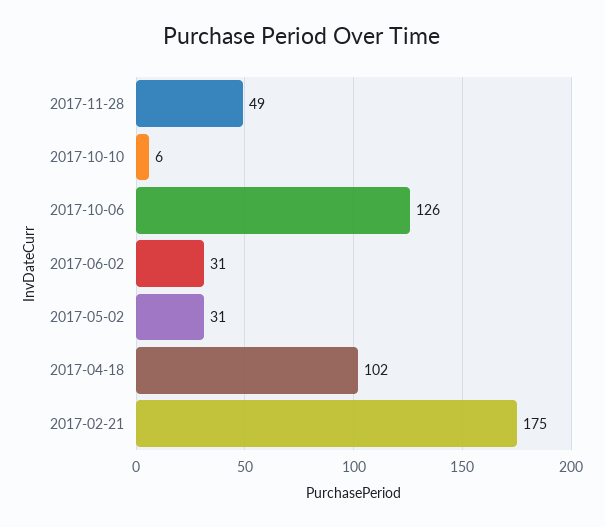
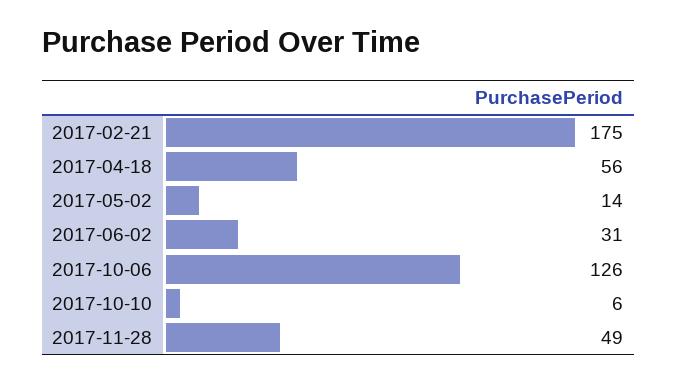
2017-05-02: 31 -> 14
2017-04-18: 102 -> 56

